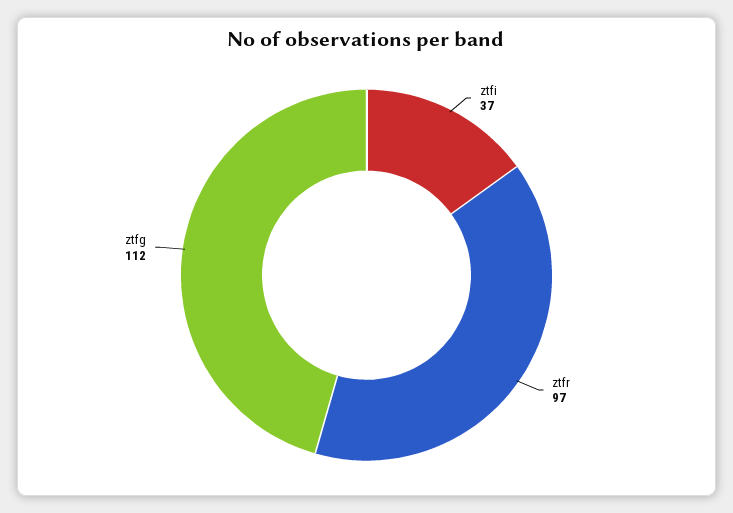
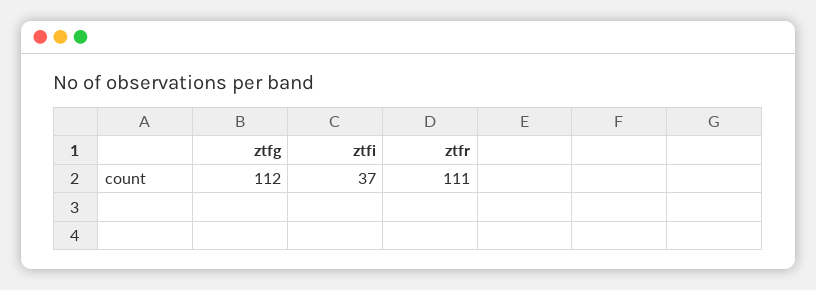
ztfr: 97 -> 111

